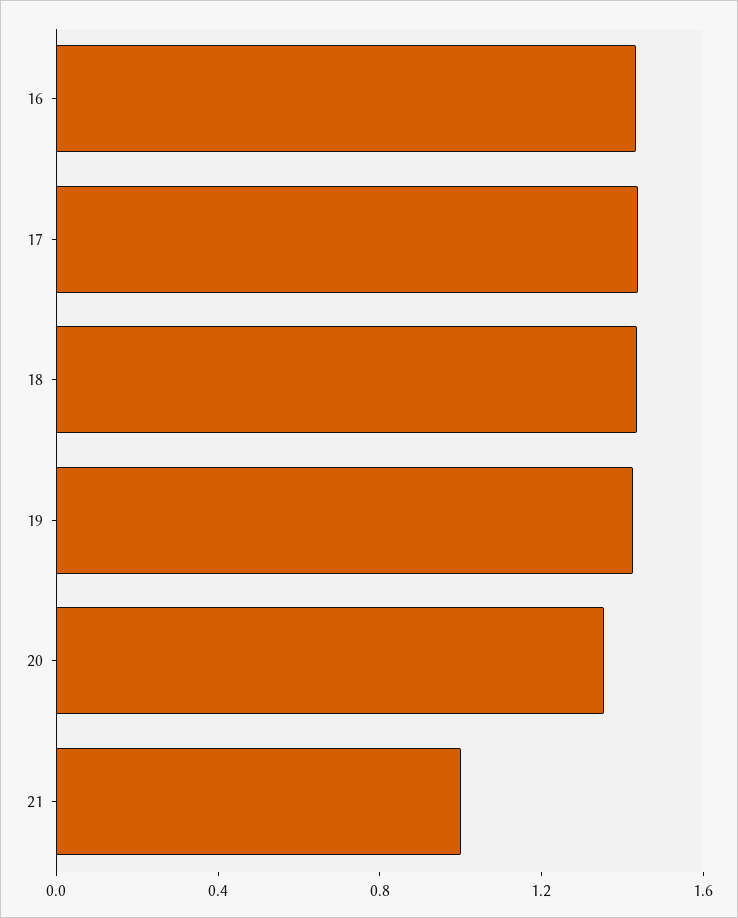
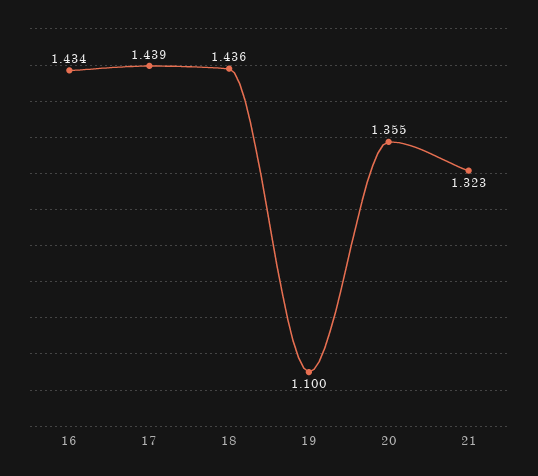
19: 1.4 -> 1.1
21: 1 -> 1.323

